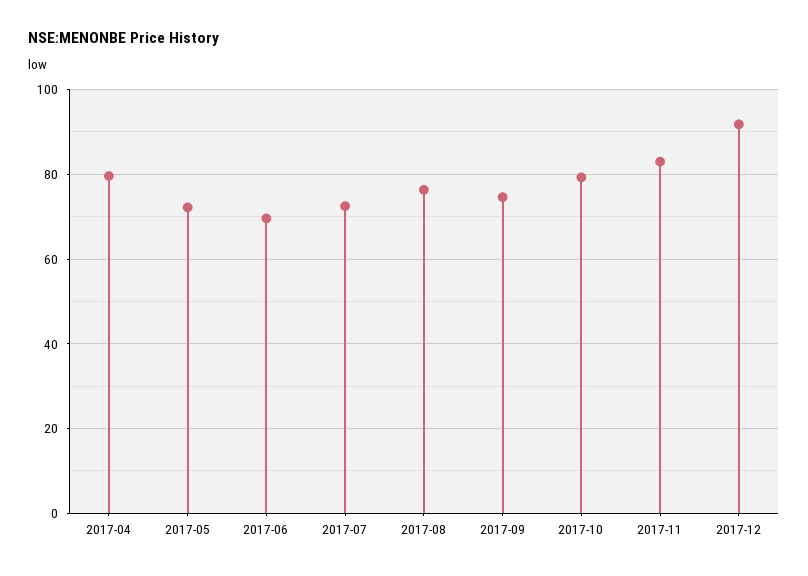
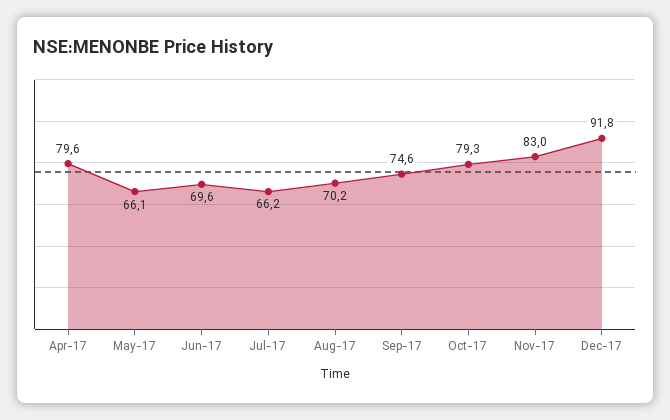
2017-05: 72 -> 66.1
2017-07: 72 -> 66.2
2017-08: 76 -> 70.2

